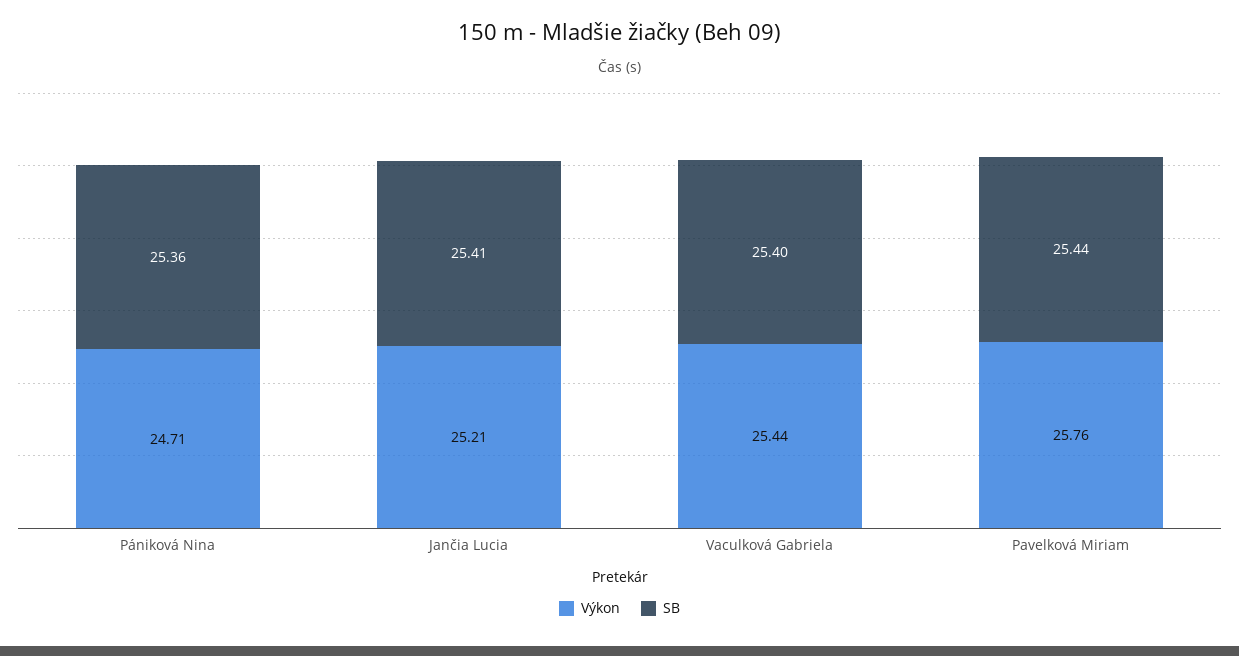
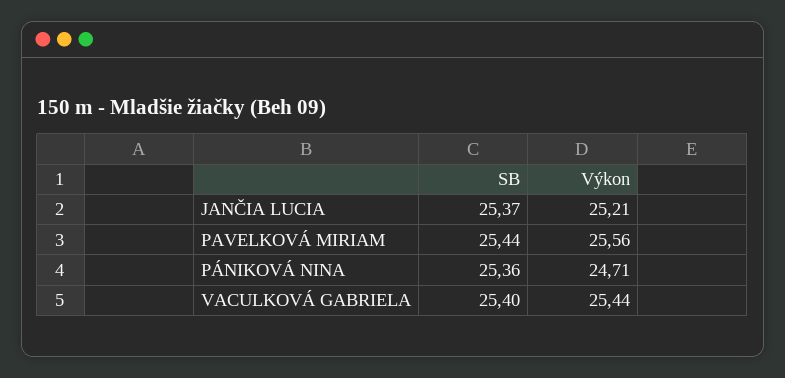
SB, Jančia Lucia: 25.41 -> 25.37
Výkon, Pavelková Miriam: 25.76 -> 25.56

